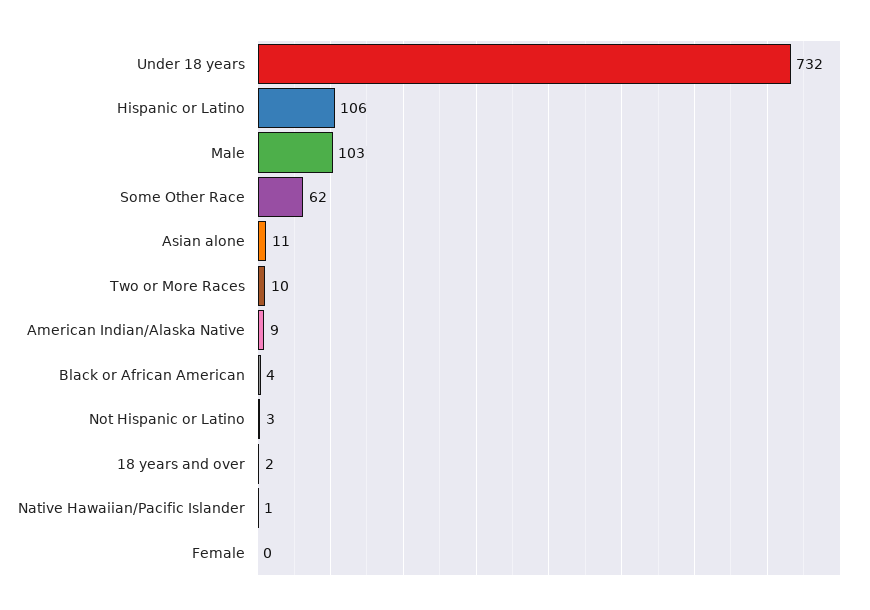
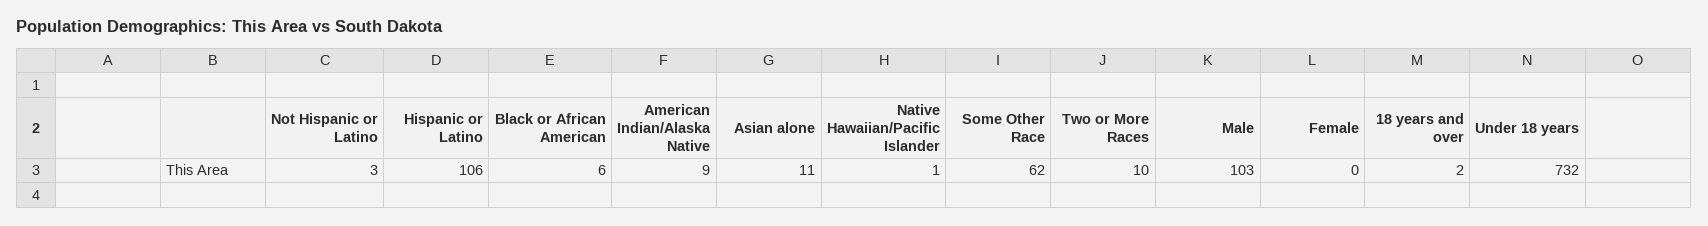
Black or African American: 4 -> 6

